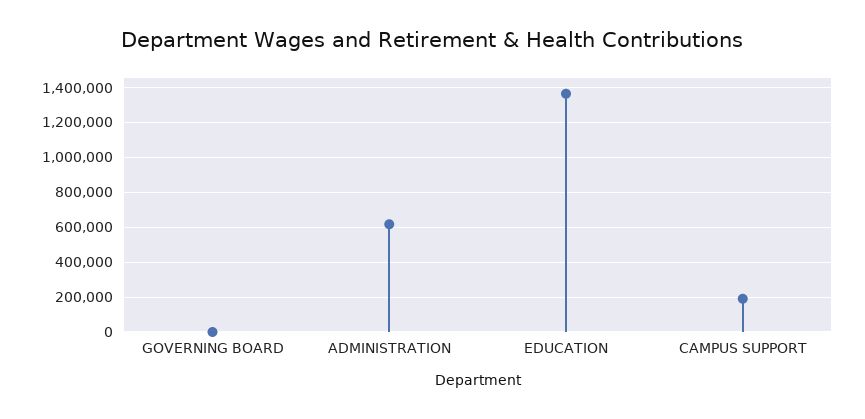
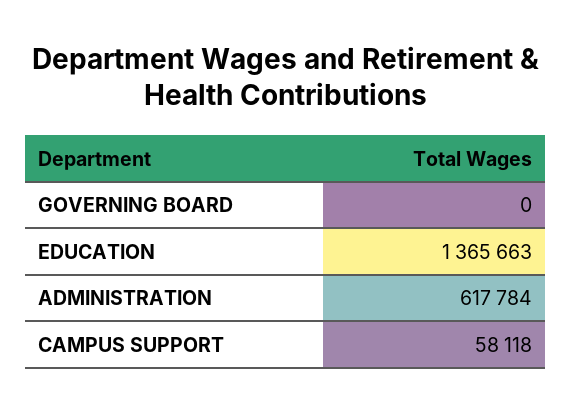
CAMPUS SUPPORT: 200000 -> 58118

